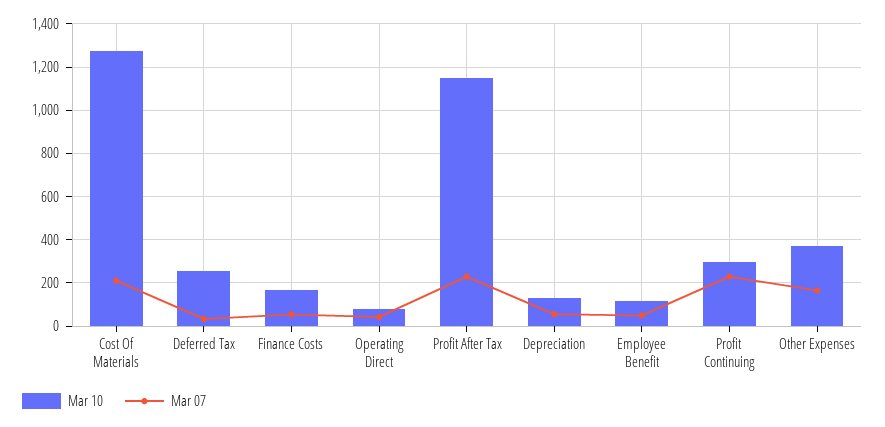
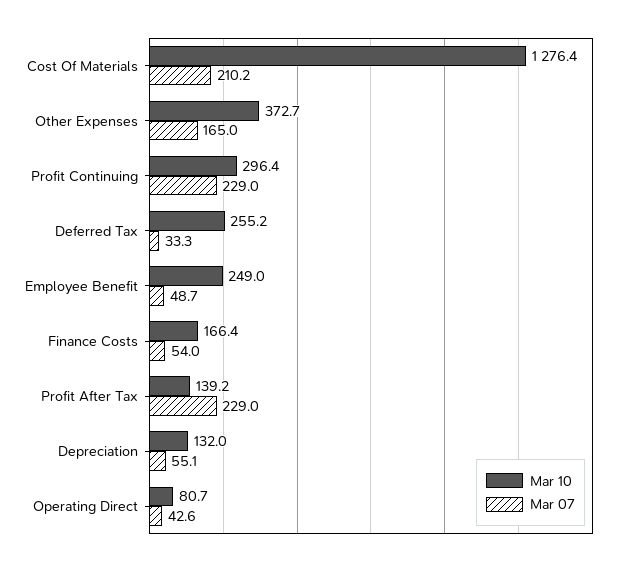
Mar 10, Profit After Tax: 1150 -> 139.2
Mar 10, Employee Benefit: 100 -> 249

